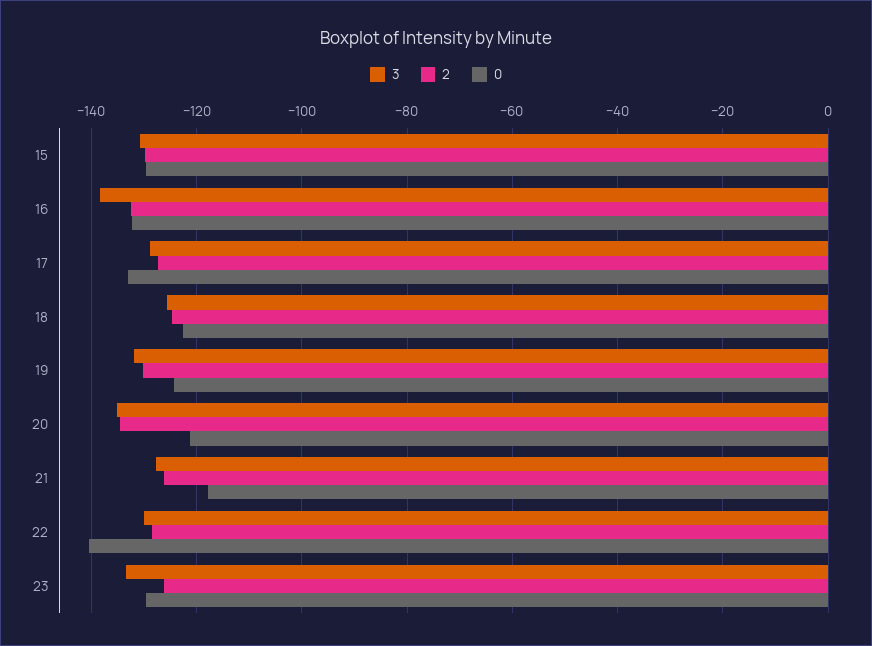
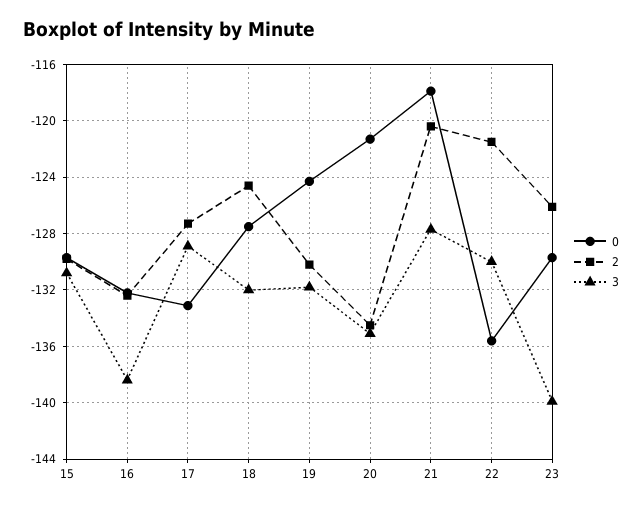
3, 18: -126 -> -132
0, 18: -122 -> -127.5
2, 21: -126 -> -120.5
2, 22: -128 -> -121.5
0, 22: -140 -> -135.5
3, 23: -134 -> -140

